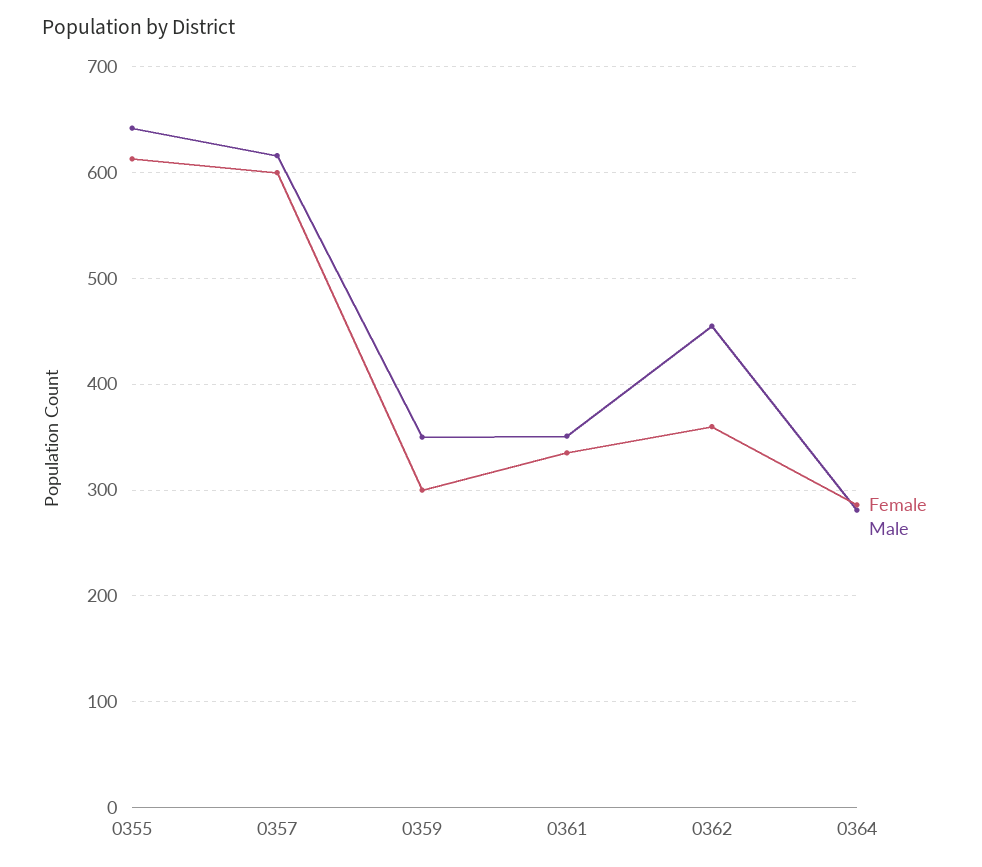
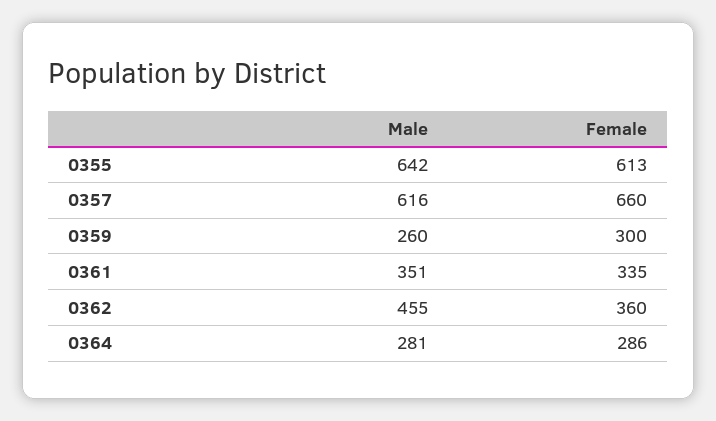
Female, 0357: 600 -> 660
Male, 0359: 350 -> 260

